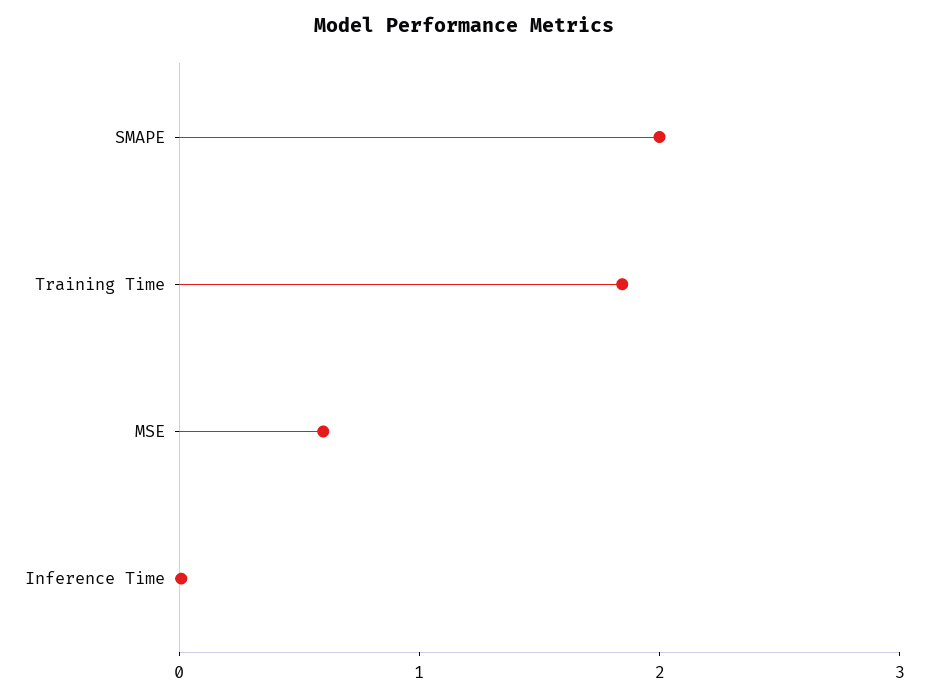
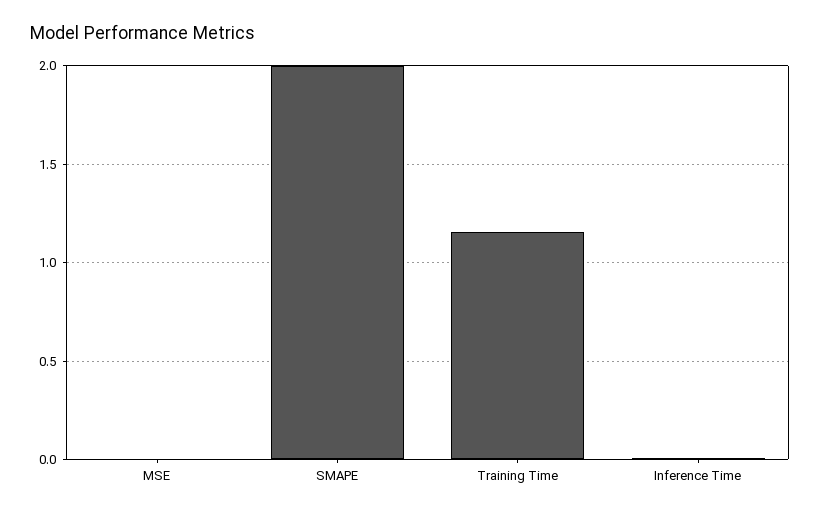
Training Time: 1.8 -> 1.15
MSE: 0.6 -> 0

